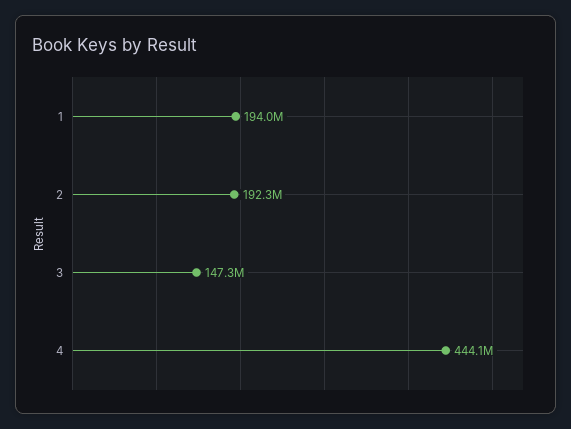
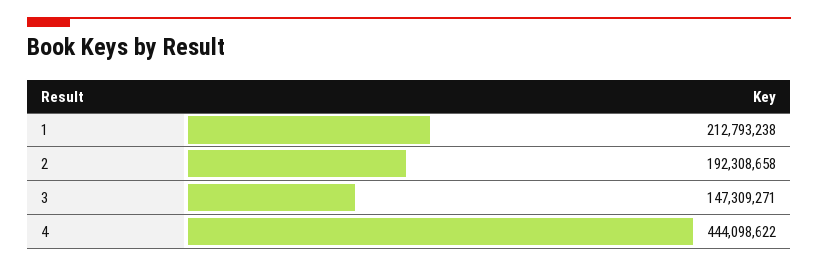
1: 194000000 -> 212793238

